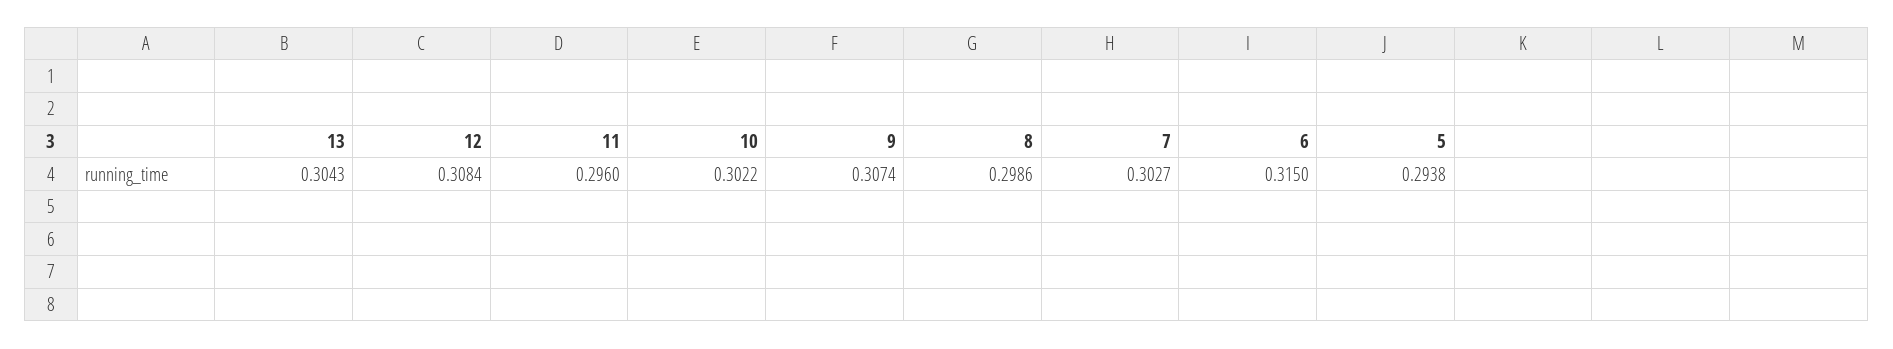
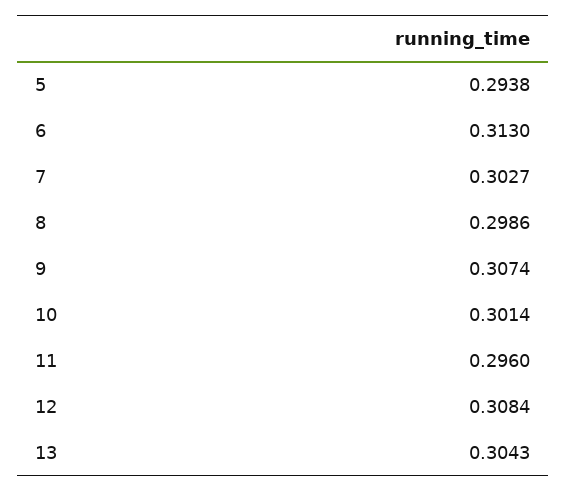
10: 0.3022 -> 0.3014
6: 0.315 -> 0.313

